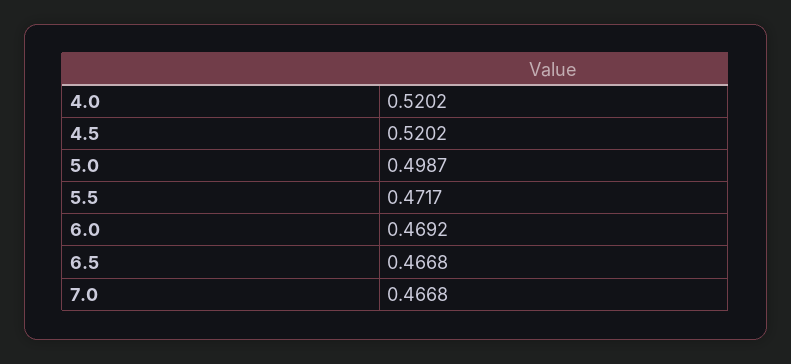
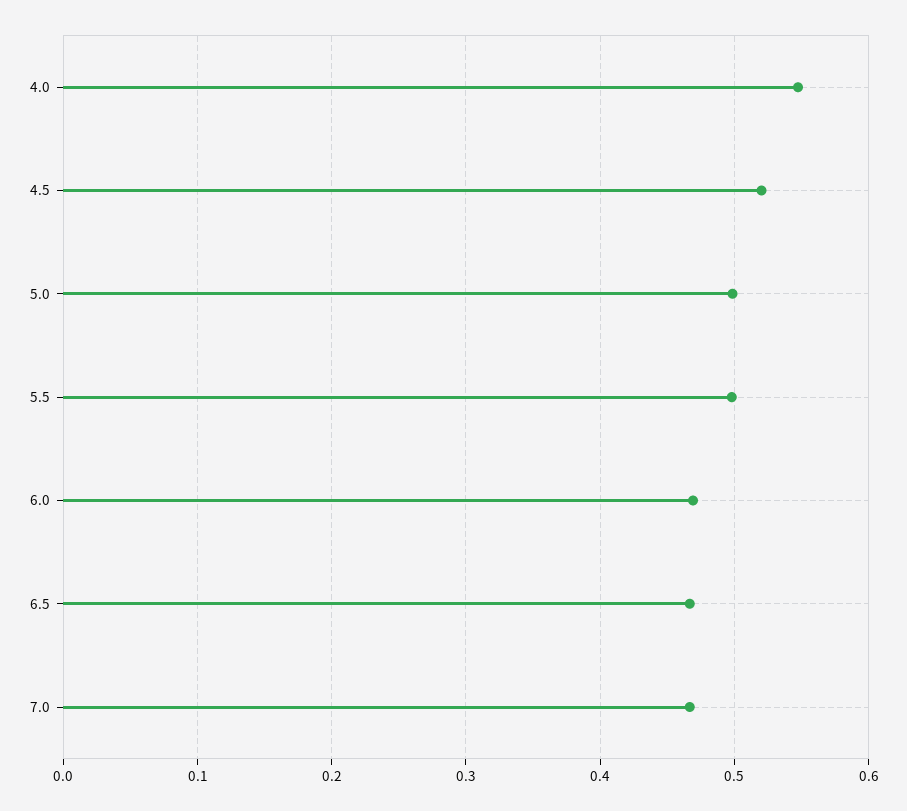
4.0: 0.5202 -> 0.55
5.5: 0.4717 -> 0.5

